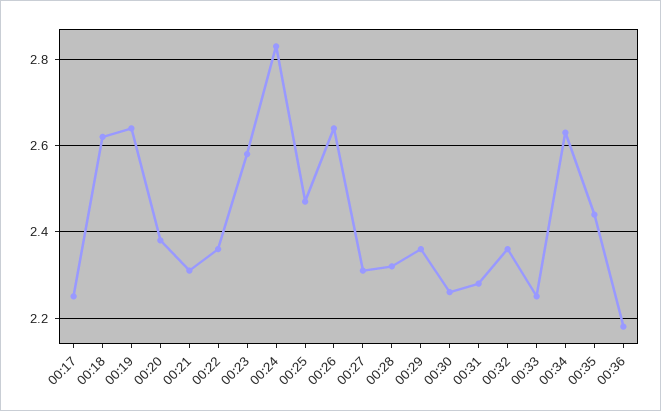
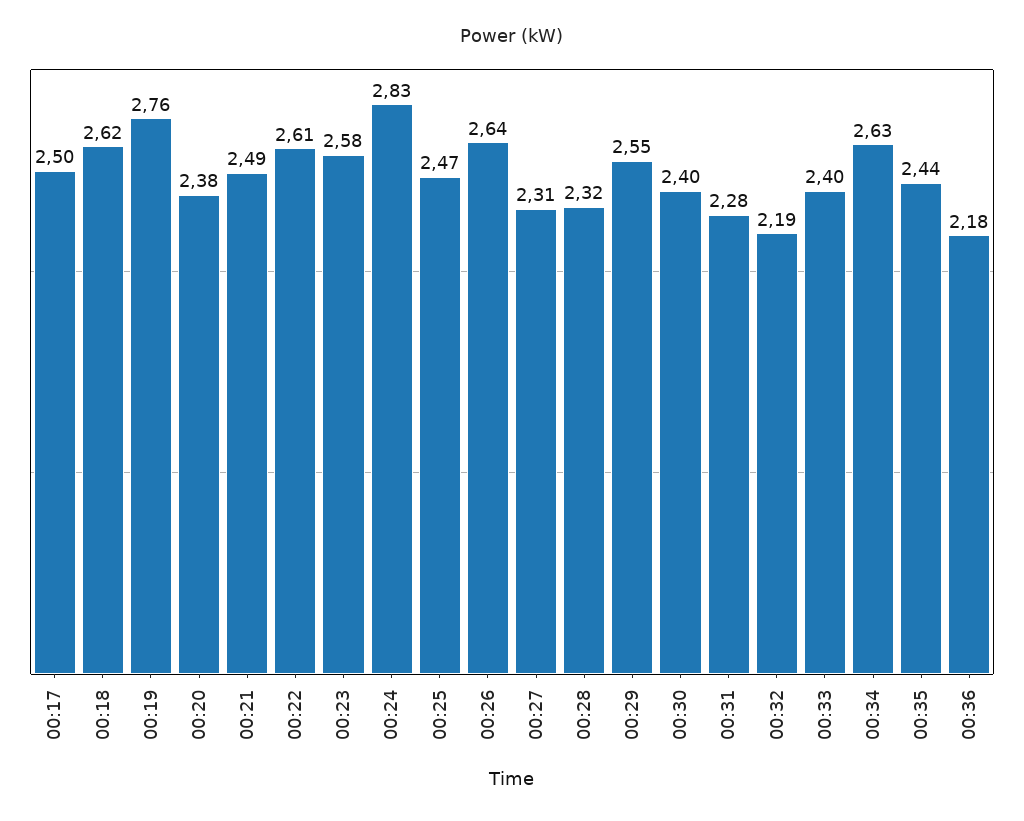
00:17: 2.25 -> 2.5
00:19: 2.65 -> 2.76
00:21: 2.3 -> 2.49
00:22: 2.35 -> 2.61
00:29: 2.35 -> 2.55
00:30: 2.25 -> 2.4
00:32: 2.35 -> 2.19
00:33: 2.25 -> 2.4

